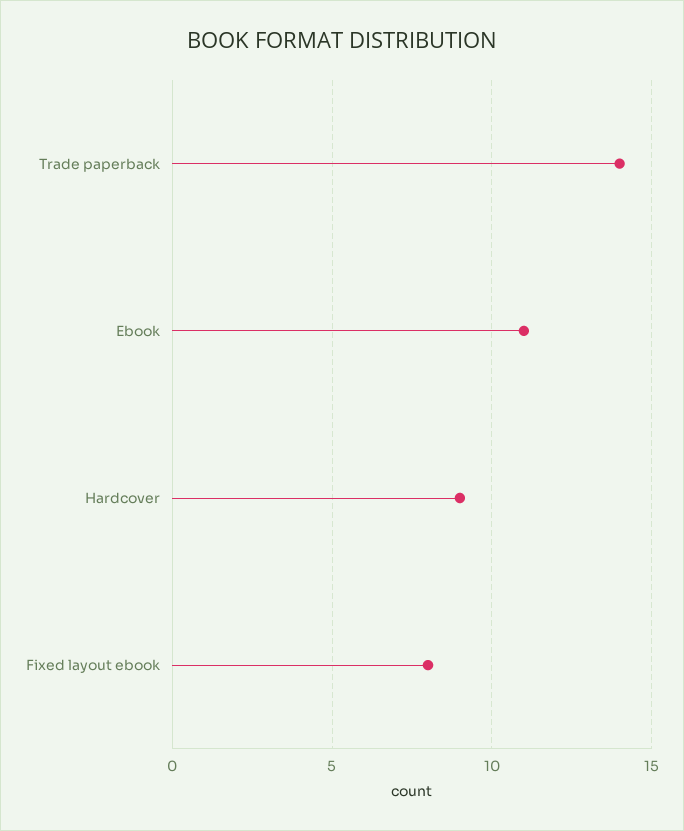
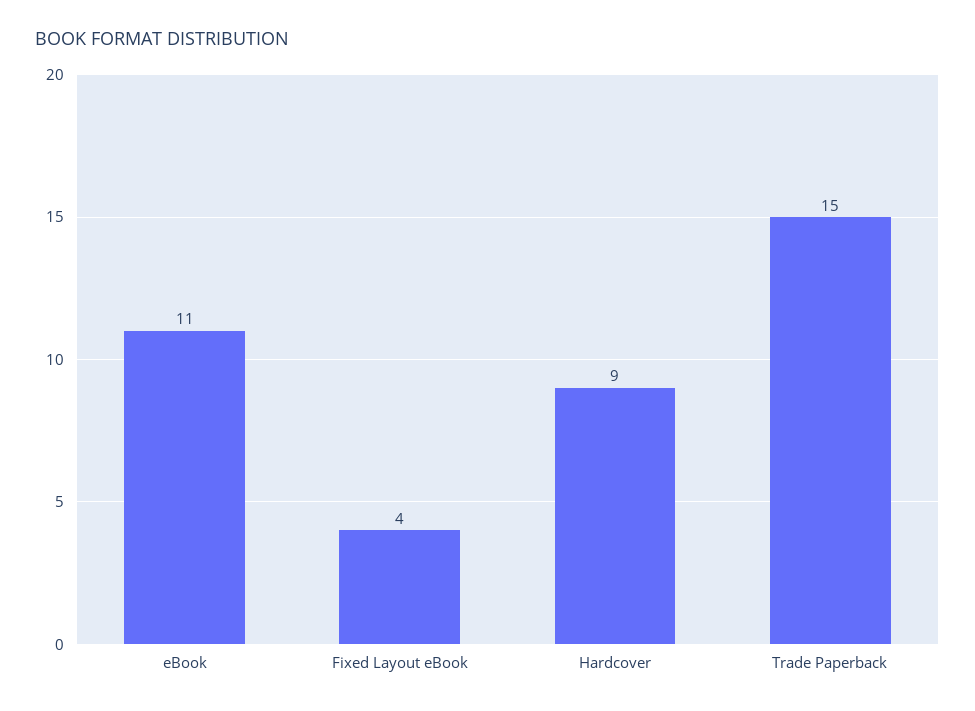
Trade paperback: 14 -> 15
Fixed layout ebook: 8 -> 4

